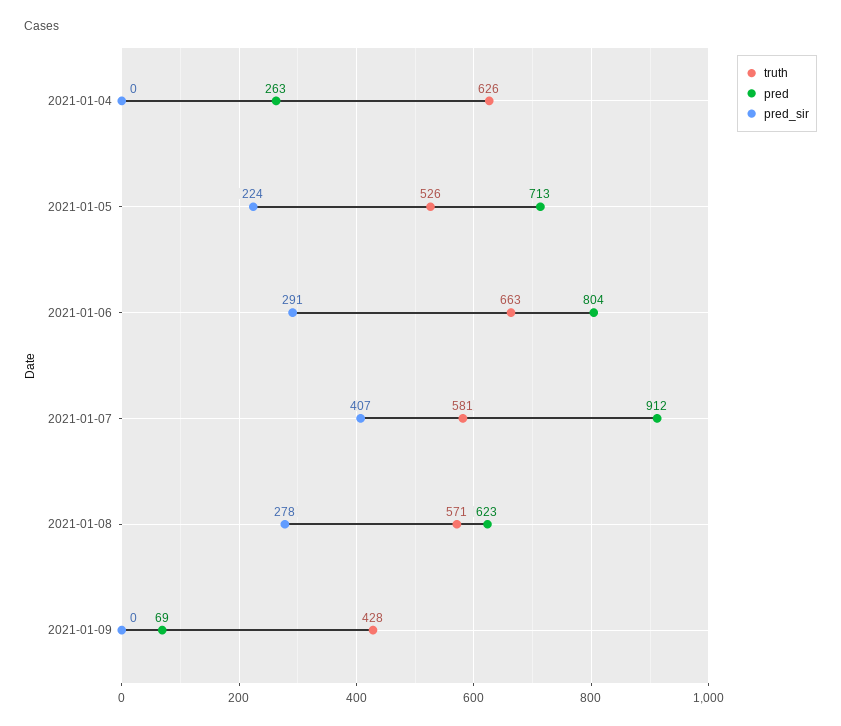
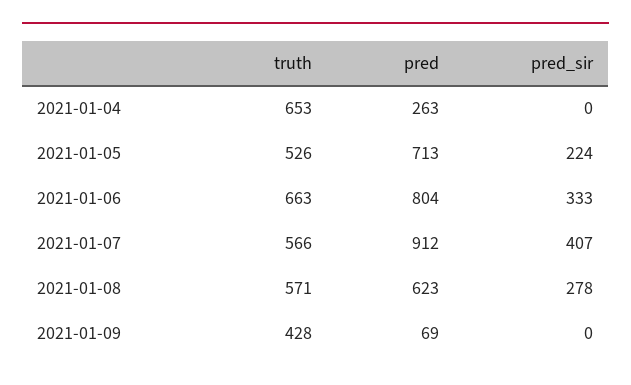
truth, 2021-01-04: 626 -> 653
pred_sir, 2021-01-06: 291 -> 333
truth, 2021-01-07: 581 -> 566

